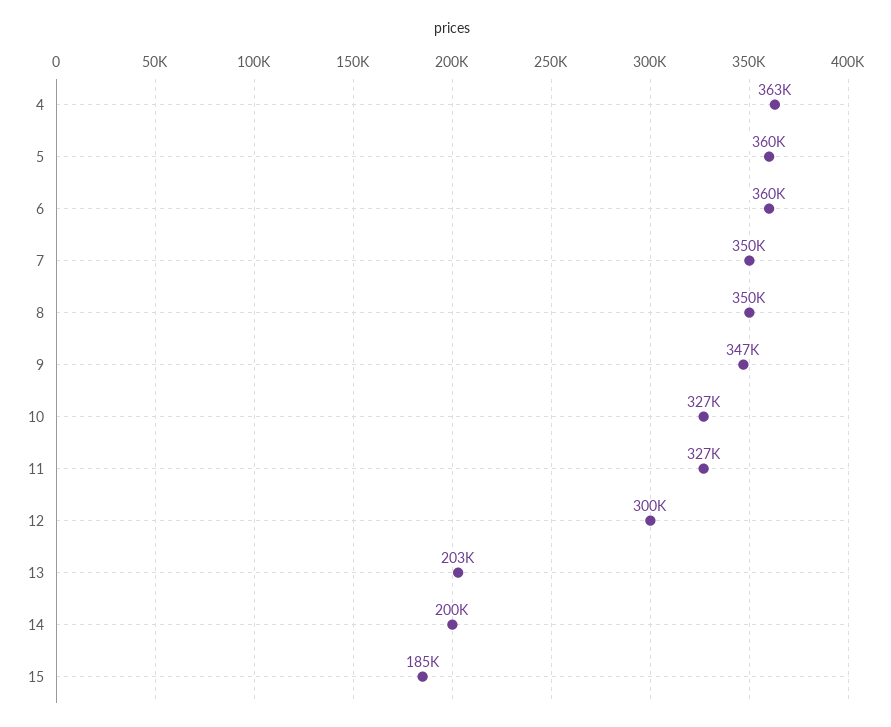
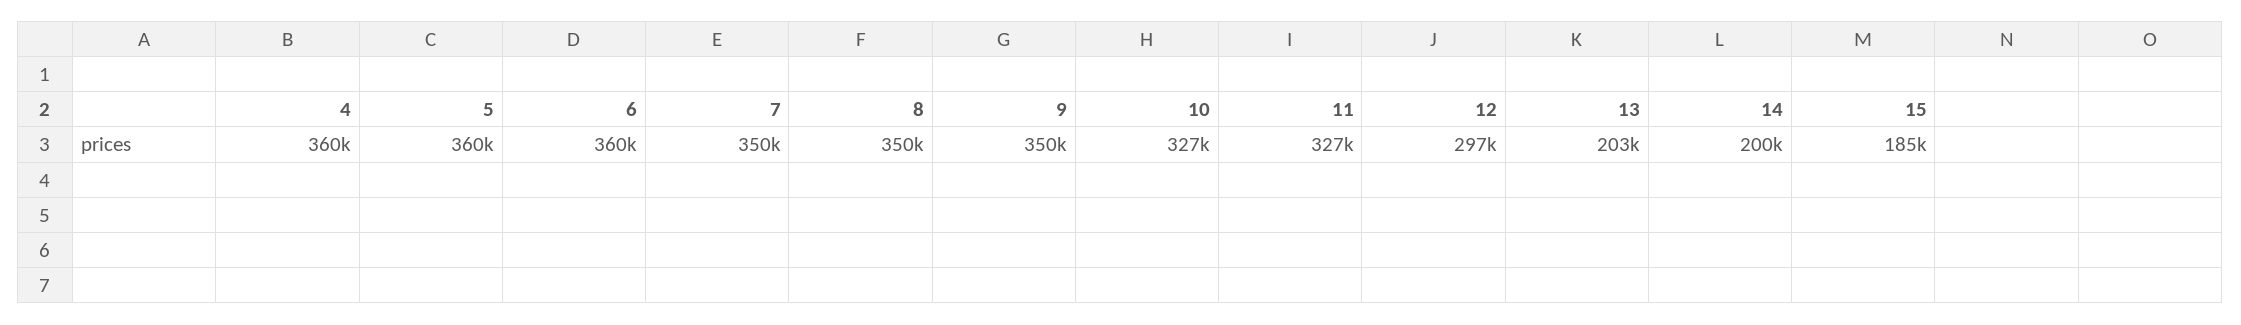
4: 363000 -> 360000
9: 347000 -> 350000
12: 300000 -> 297000

